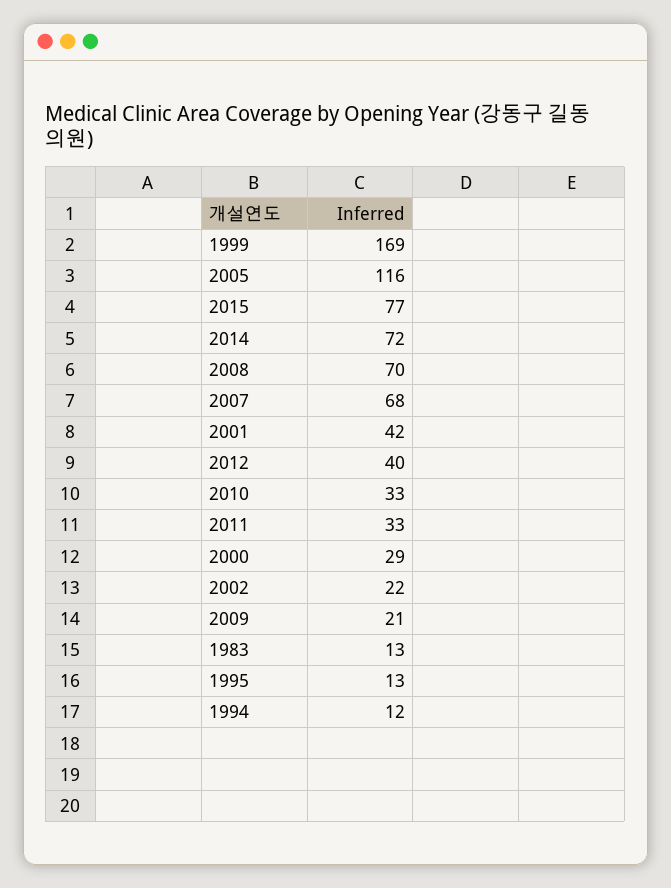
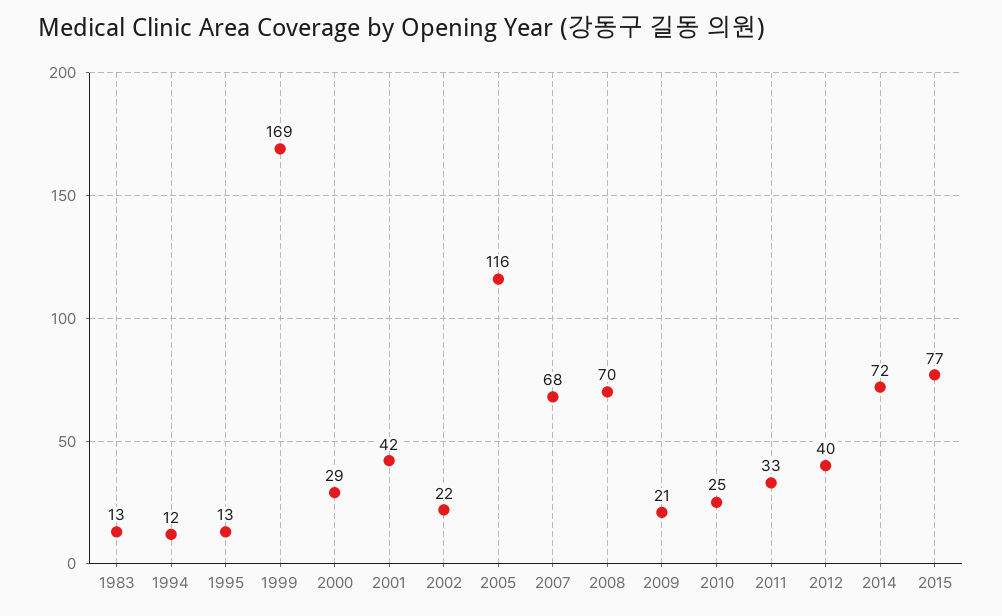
2010: 33 -> 25

